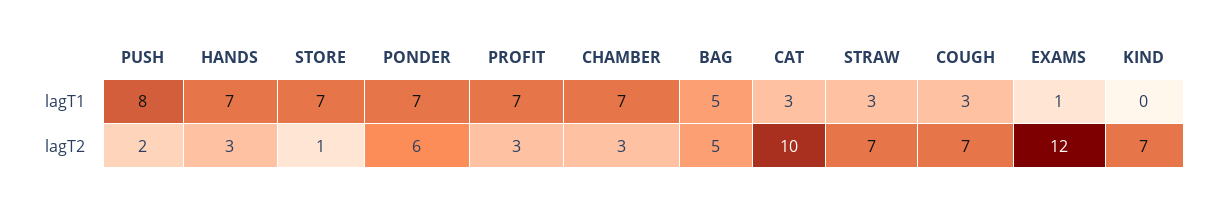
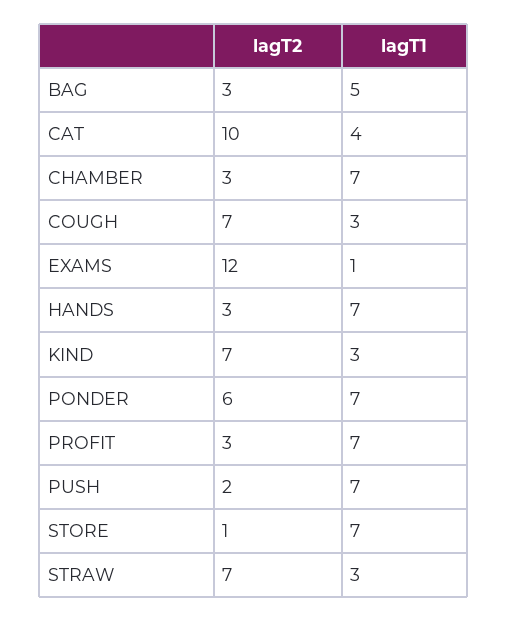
PUSH, lagT1: 8 -> 7
CAT, lagT1: 3 -> 4
KIND, lagT1: 0 -> 3
BAG, lagT2: 5 -> 3

